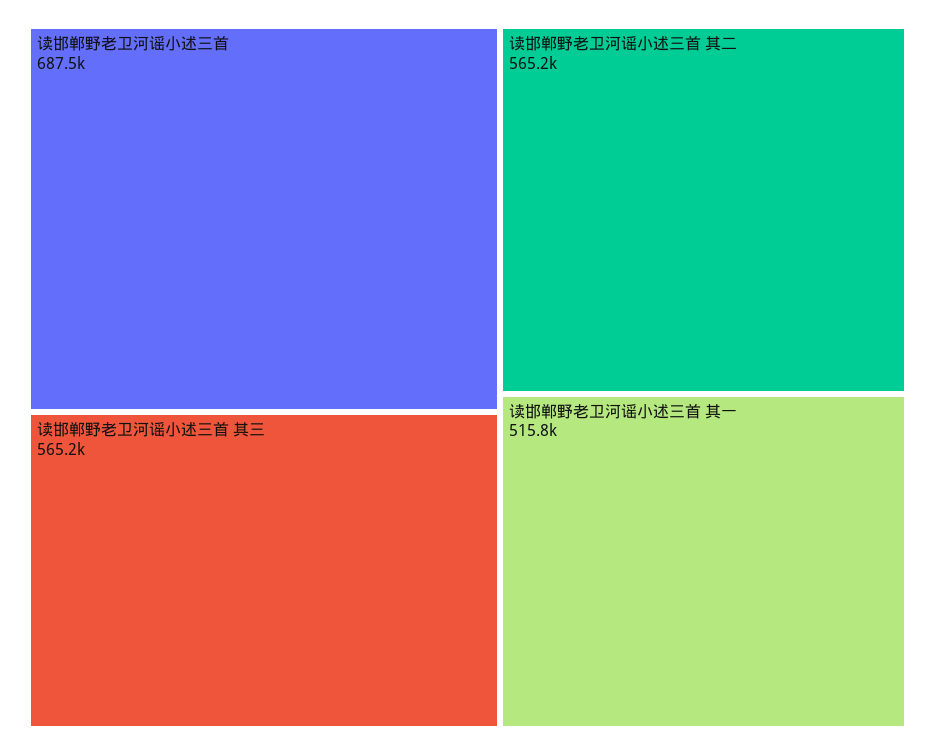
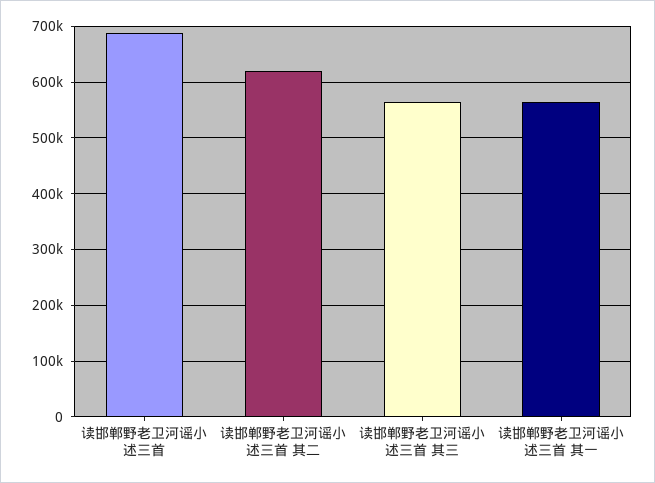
读邯郸野老卫河谣小述三首 其二: 565200 -> 620000
读邯郸野老卫河谣小述三首 其一: 515800 -> 560000

